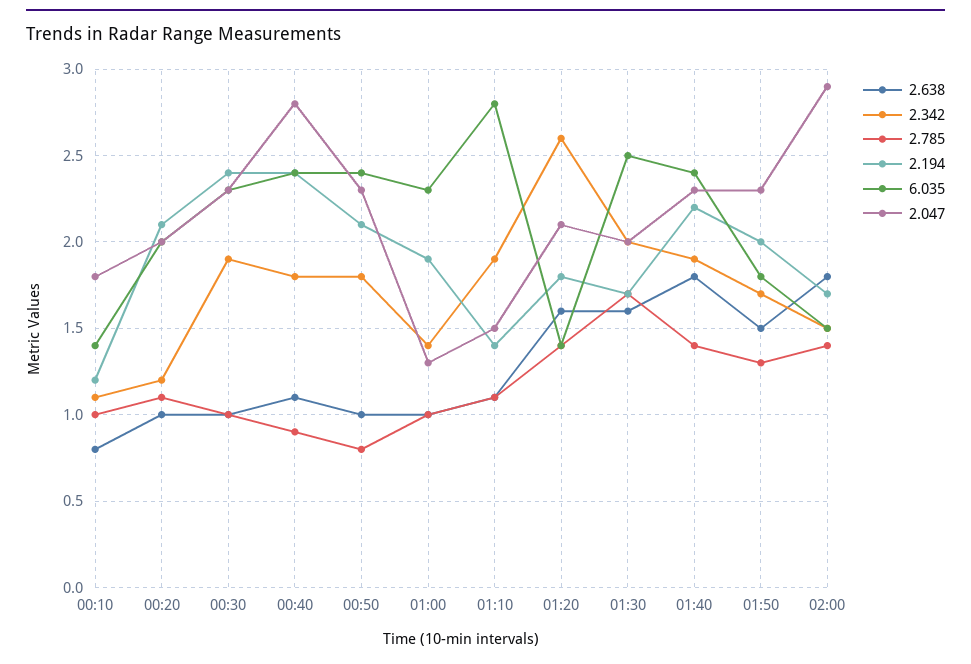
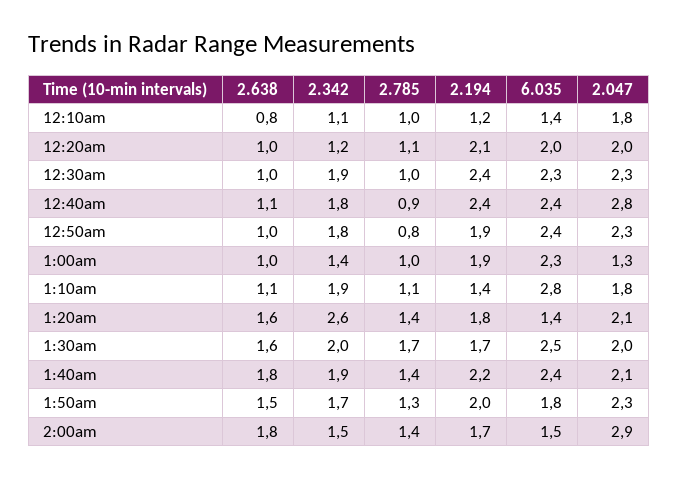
2.194, 00:50: 2.1 -> 1.9
2.047, 01:10: 1.5 -> 1.8
2.047, 01:40: 2.3 -> 2.1

